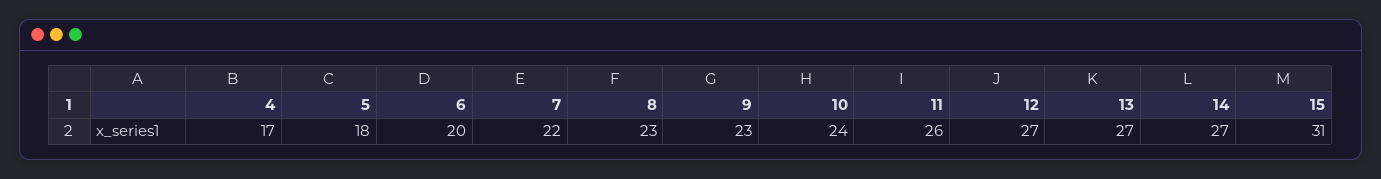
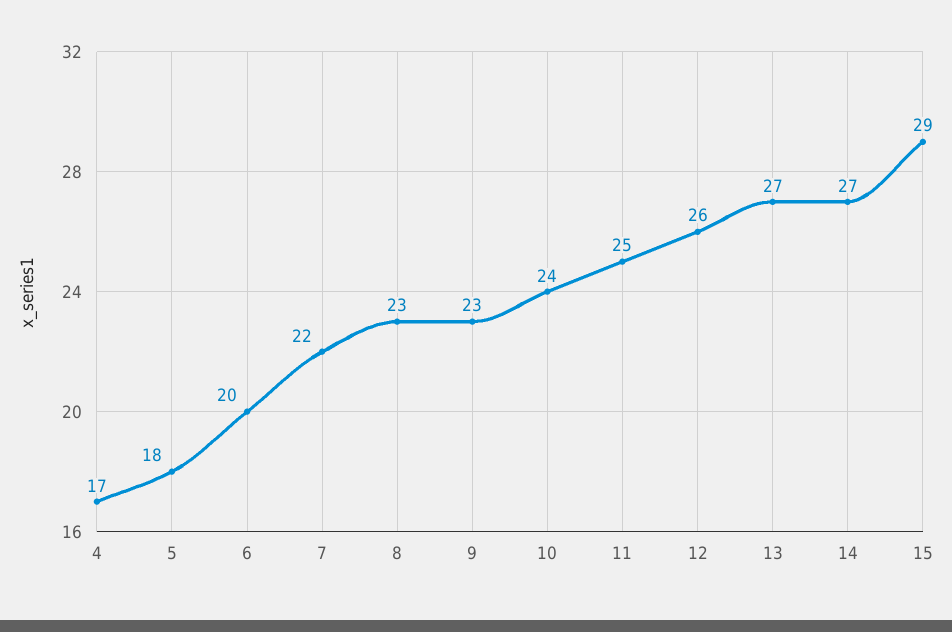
11: 26 -> 25
12: 27 -> 26
15: 31 -> 29

